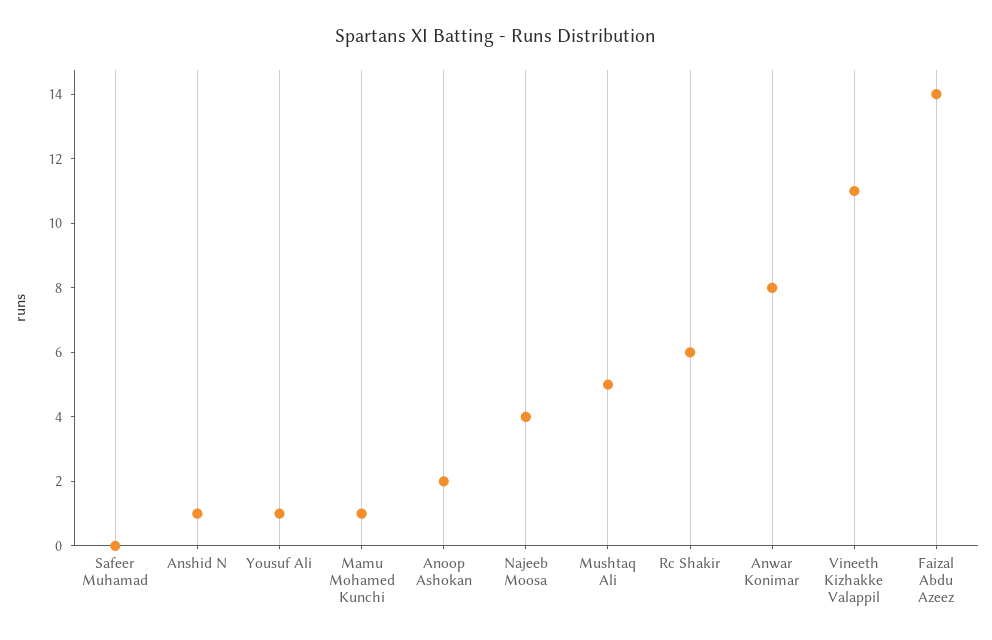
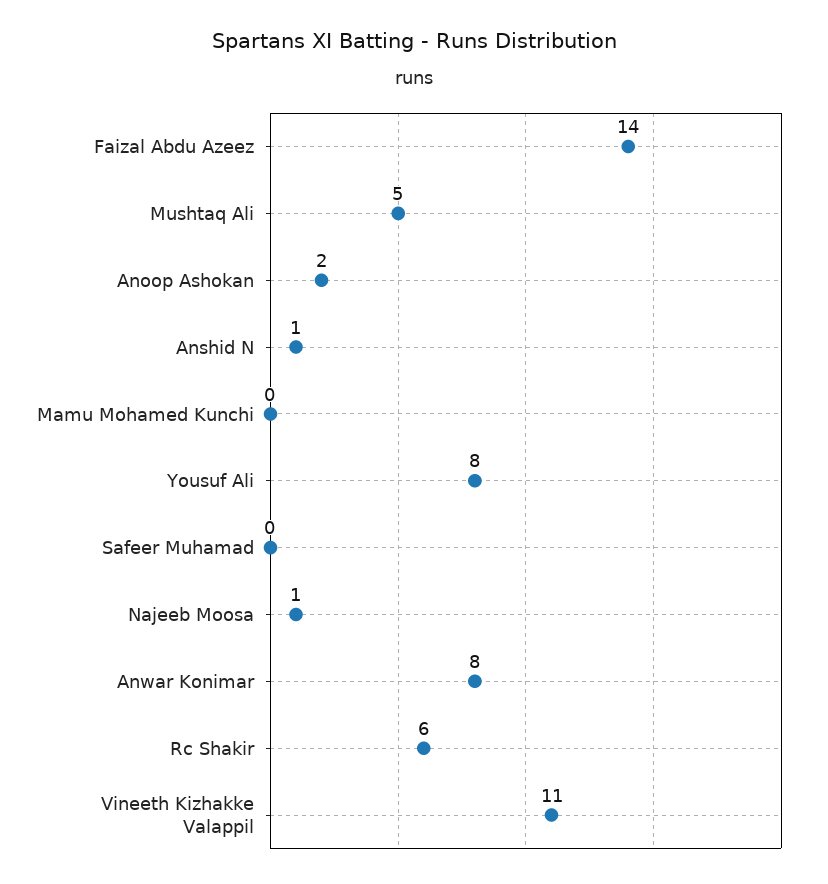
Yousuf Ali: 1 -> 8
Mamu Mohamed Kunchi: 1 -> 0
Najeeb Moosa: 4 -> 1

